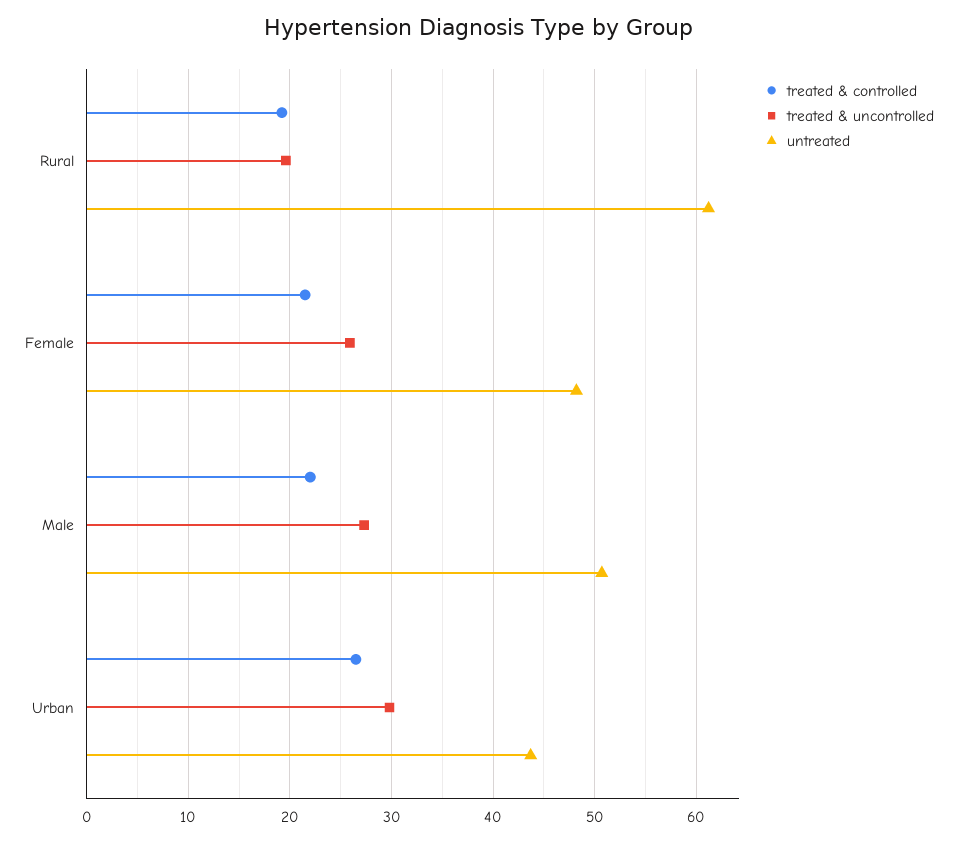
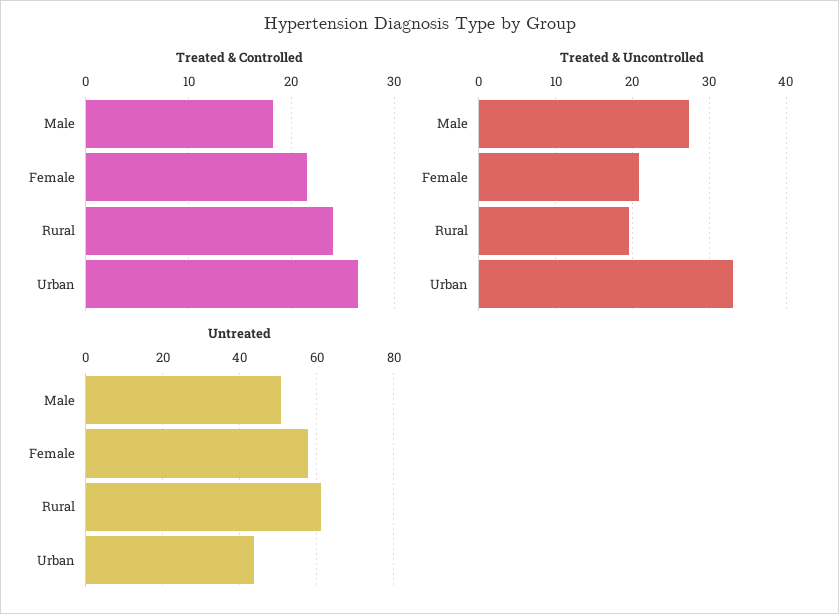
treated & controlled, Rural: 19 -> 24
treated & uncontrolled, Female: 26 -> 21
untreated, Female: 48 -> 58
treated & controlled, Male: 22 -> 18
treated & uncontrolled, Urban: 30 -> 33

